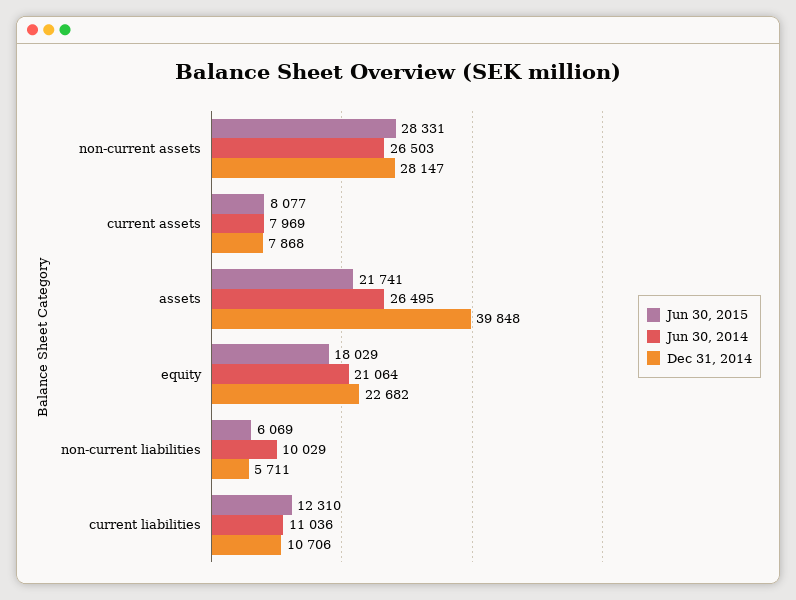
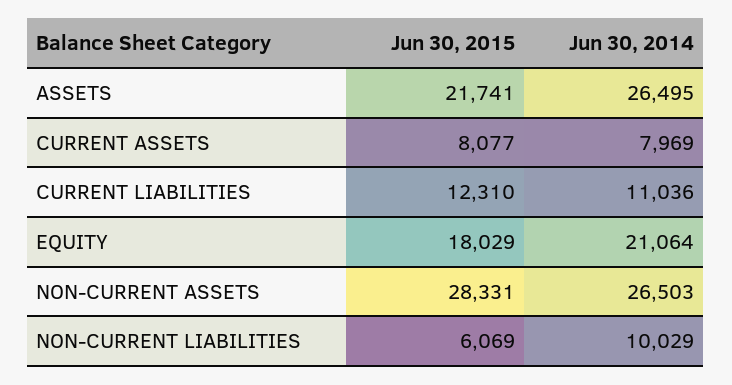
Dec 31, 2014, non-current assets: 28147 -> none
Dec 31, 2014, current assets: 7868 -> none
Dec 31, 2014, assets: 39848 -> none
Dec 31, 2014, equity: 22682 -> none
Dec 31, 2014, non-current liabilities: 5711 -> none
Dec 31, 2014, current liabilities: 10706 -> none

